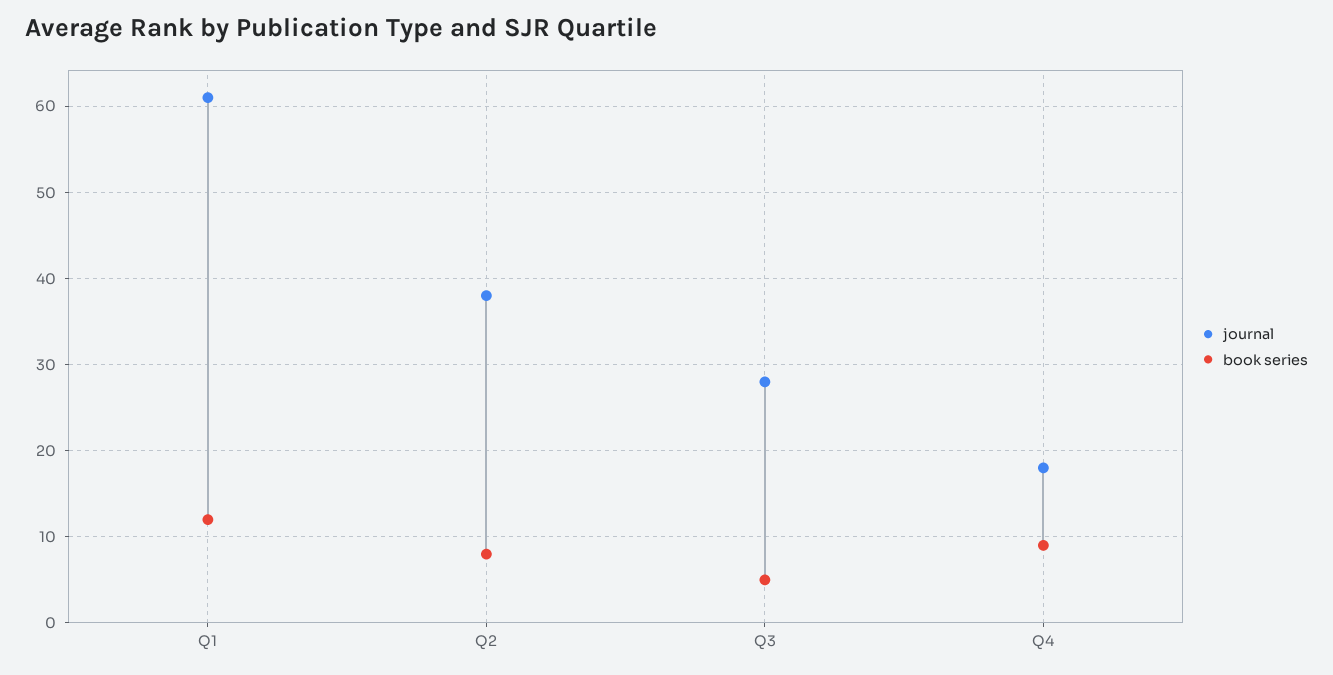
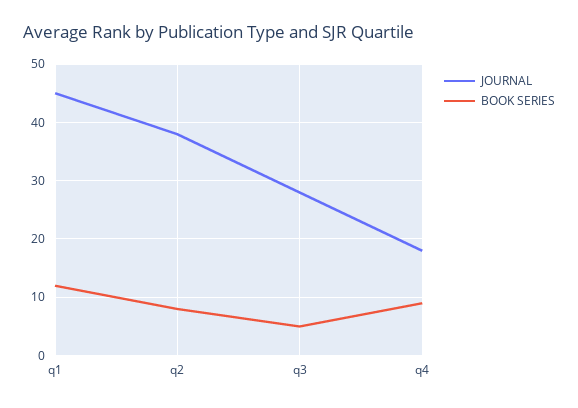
journal, Q1: 61 -> 45

